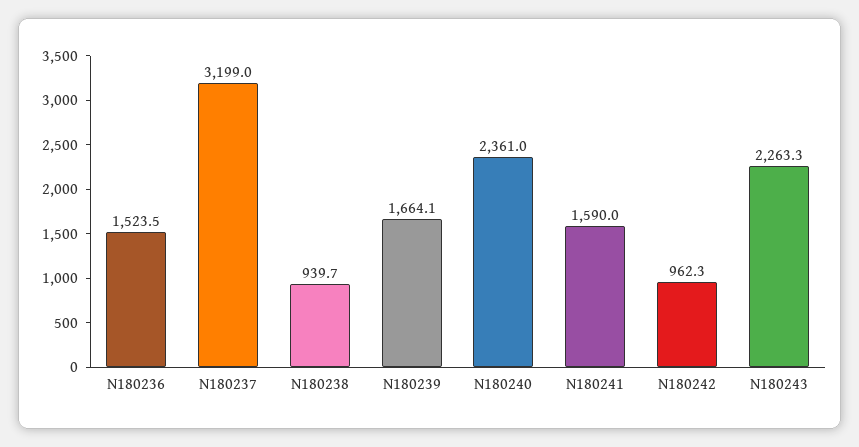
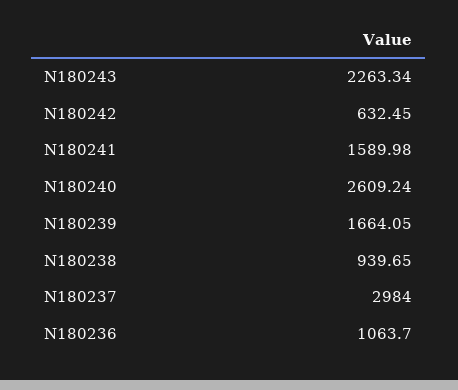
N180236: 1523.5 -> 1063.7
N180237: 3199 -> 2984
N180240: 2361 -> 2609.24
N180242: 962.3 -> 632.45

